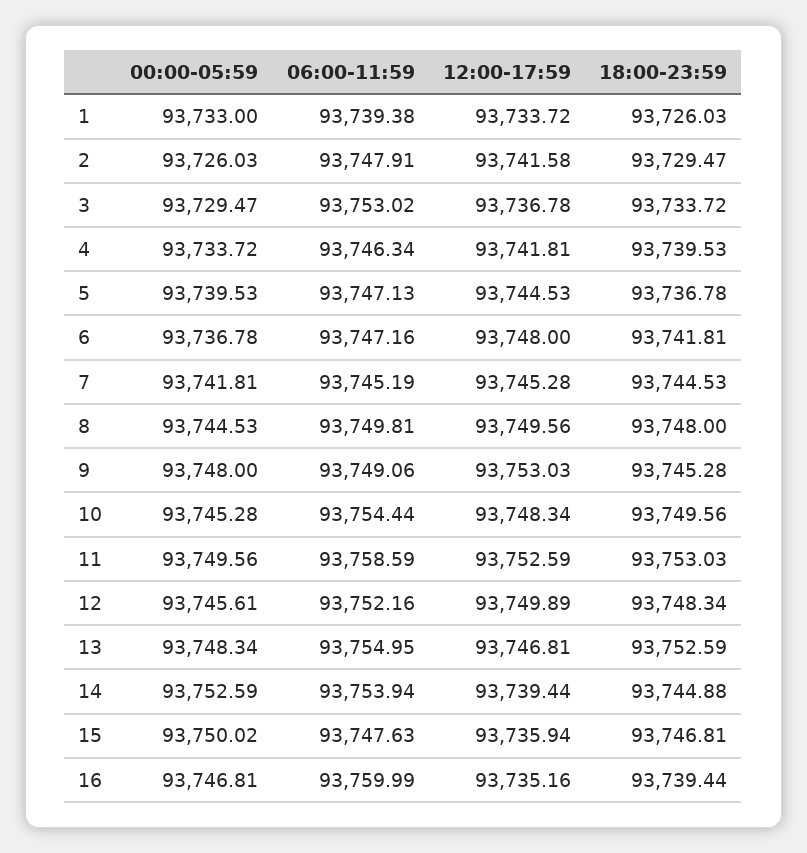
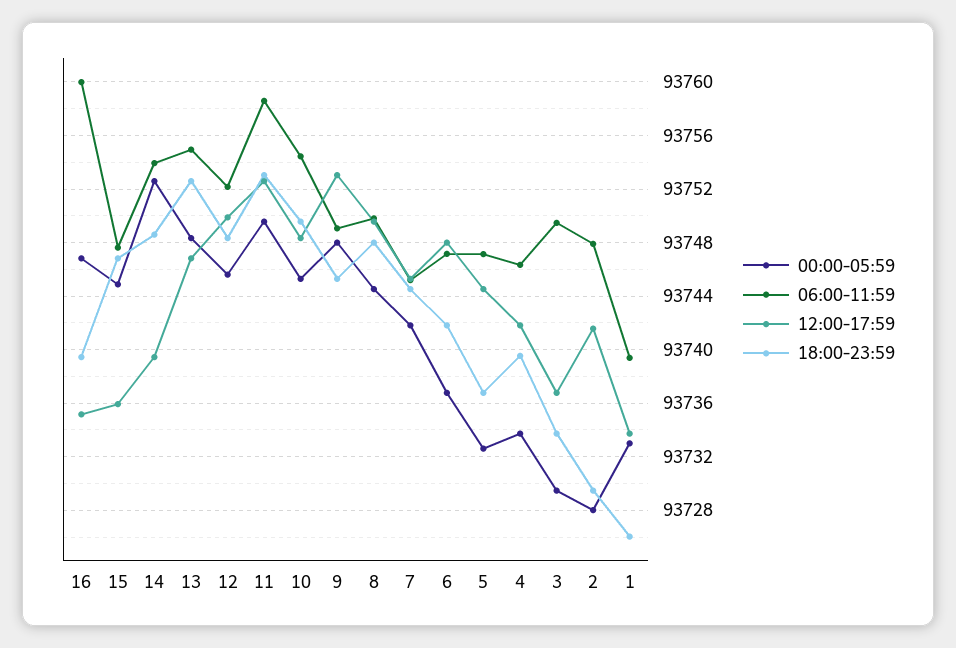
00:00-05:59, 2: 93726.03 -> 93728
06:00-11:59, 3: 93753.02 -> 93749.5
00:00-05:59, 5: 93739.53 -> 93732.5
18:00-23:59, 14: 93744.88 -> 93748.5
00:00-05:59, 15: 93750.02 -> 93745

